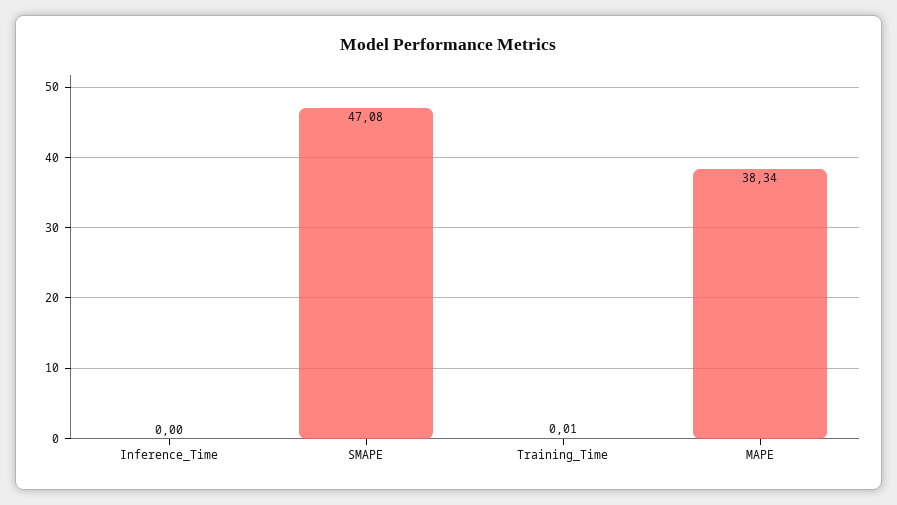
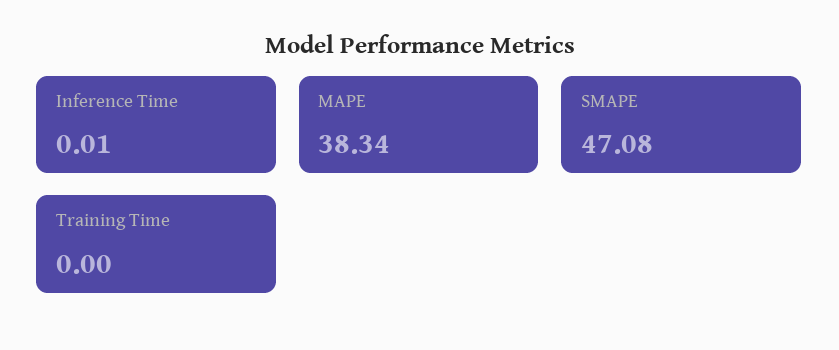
Inference_Time: 0 -> 0.01
Training_Time: 0.01 -> 0

